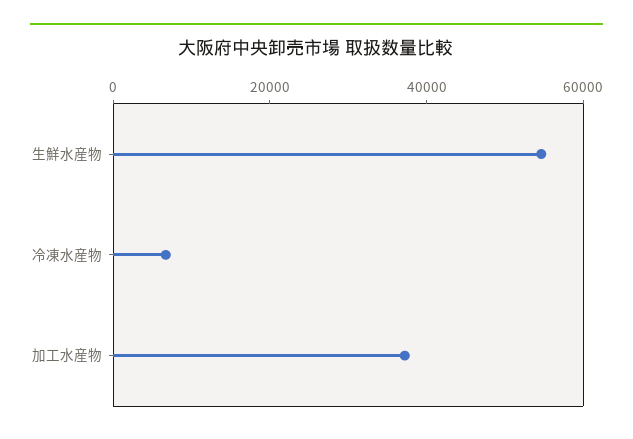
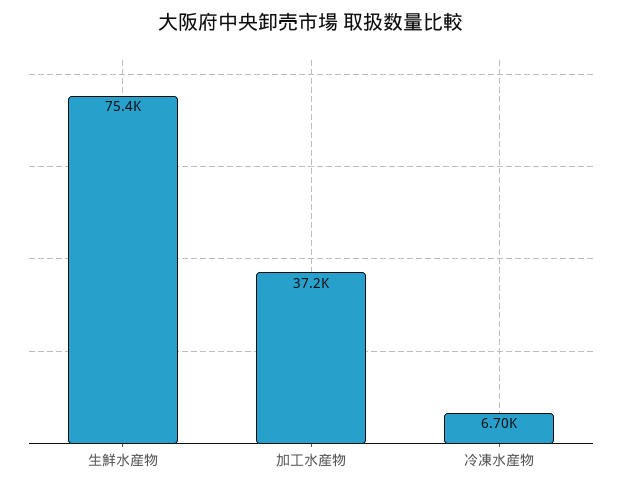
生鮮水産物: 55000 -> 75400

